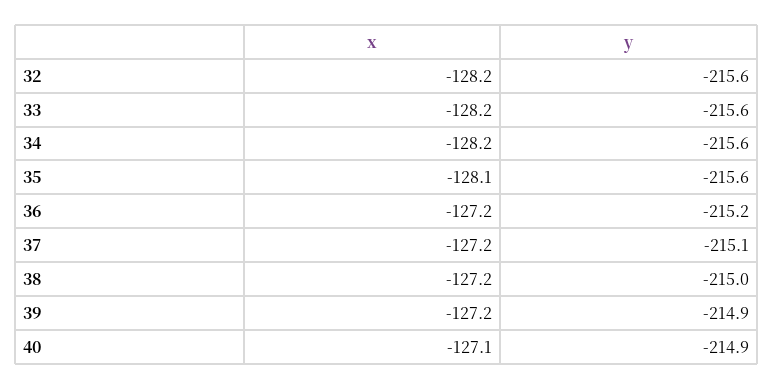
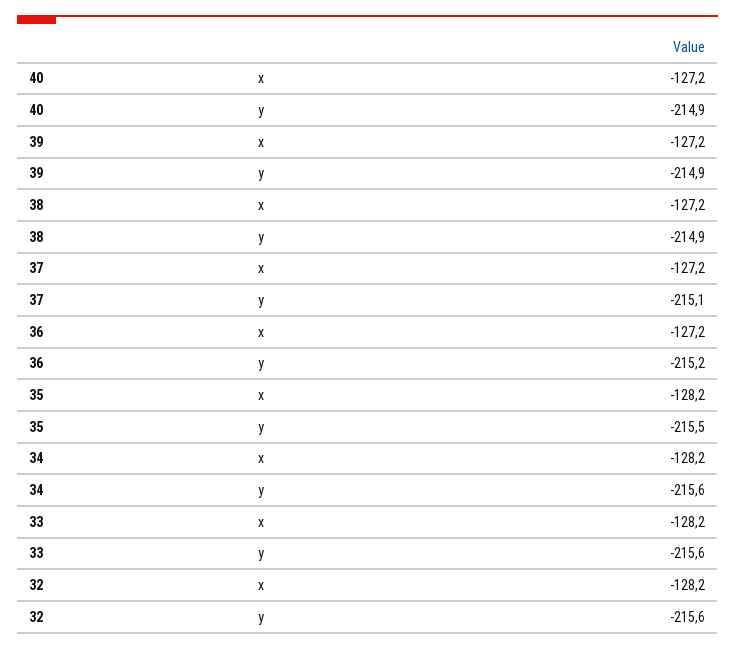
x, 35: -128.1 -> -128.2
y, 35: -215.6 -> -215.5
y, 38: -215 -> -214.9
x, 40: -127.1 -> -127.2

